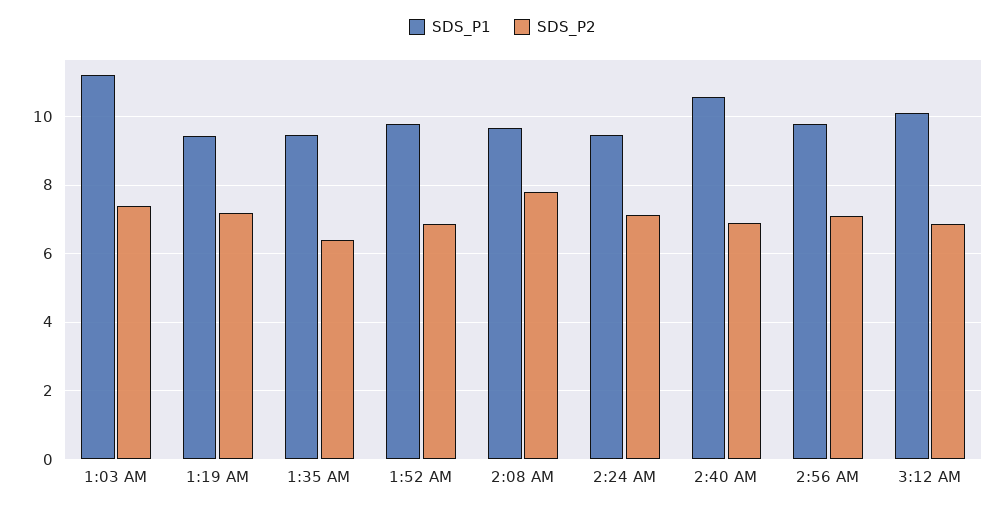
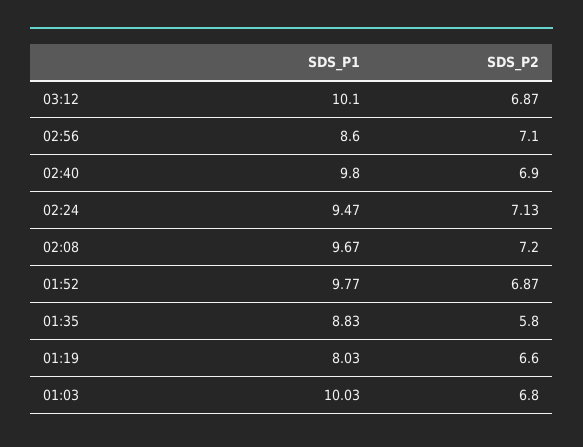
SDS_P1, 1:03 AM: 11.2 -> 10.03
SDS_P2, 1:03 AM: 7.4 -> 6.8
SDS_P1, 1:19 AM: 9.4 -> 8.03
SDS_P2, 1:19 AM: 7.2 -> 6.6
SDS_P1, 1:35 AM: 9.4 -> 8.83
SDS_P2, 1:35 AM: 6.4 -> 5.8
SDS_P2, 2:08 AM: 7.8 -> 7.2
SDS_P1, 2:40 AM: 10.6 -> 9.8
SDS_P1, 2:56 AM: 9.8 -> 8.6

